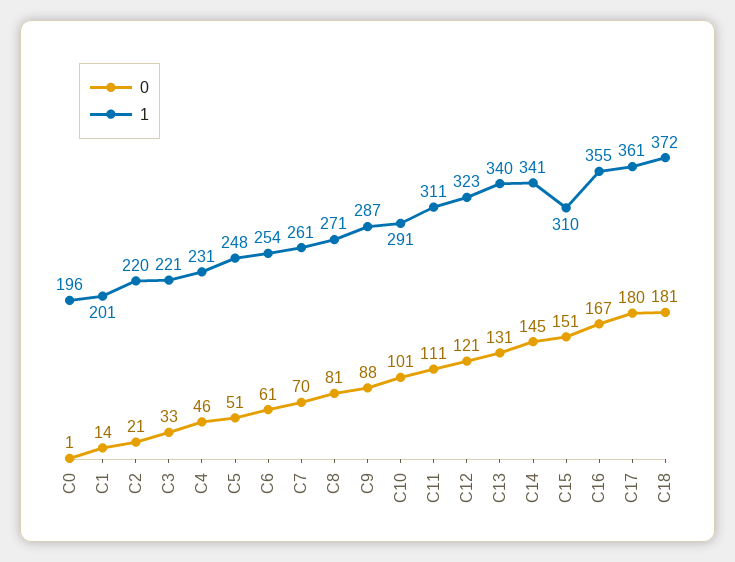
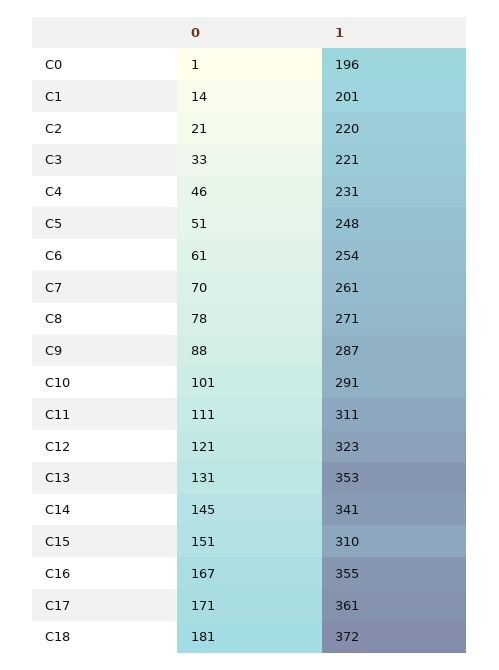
0, C8: 81 -> 78
1, C13: 340 -> 353
0, C17: 180 -> 171

